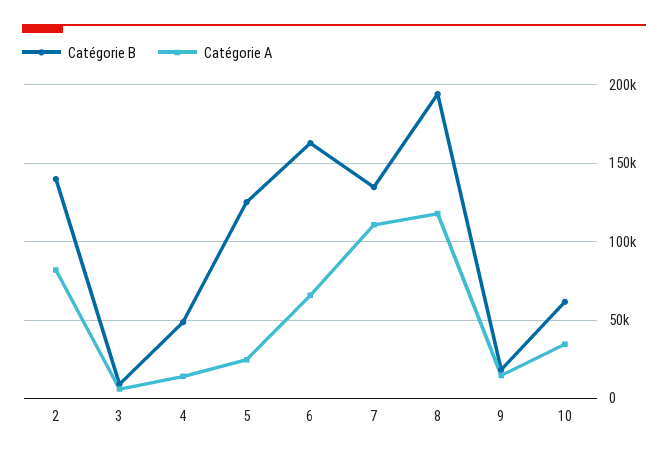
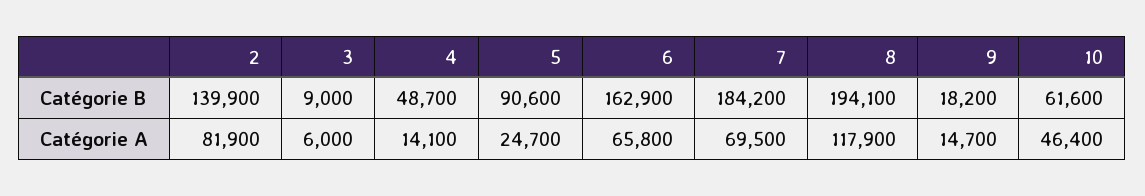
Catégorie B, 5: 125000 -> 90600
Catégorie B, 7: 135000 -> 184200
Catégorie A, 7: 110000 -> 69500
Catégorie A, 10: 35000 -> 46400

